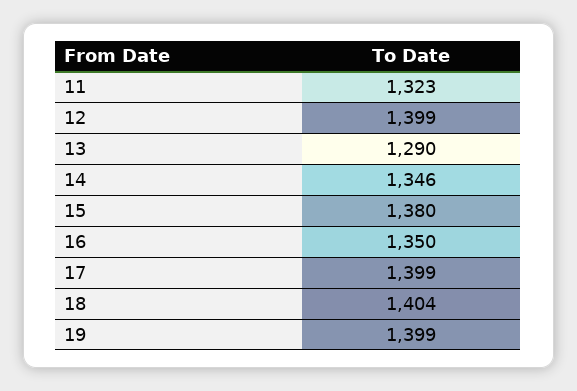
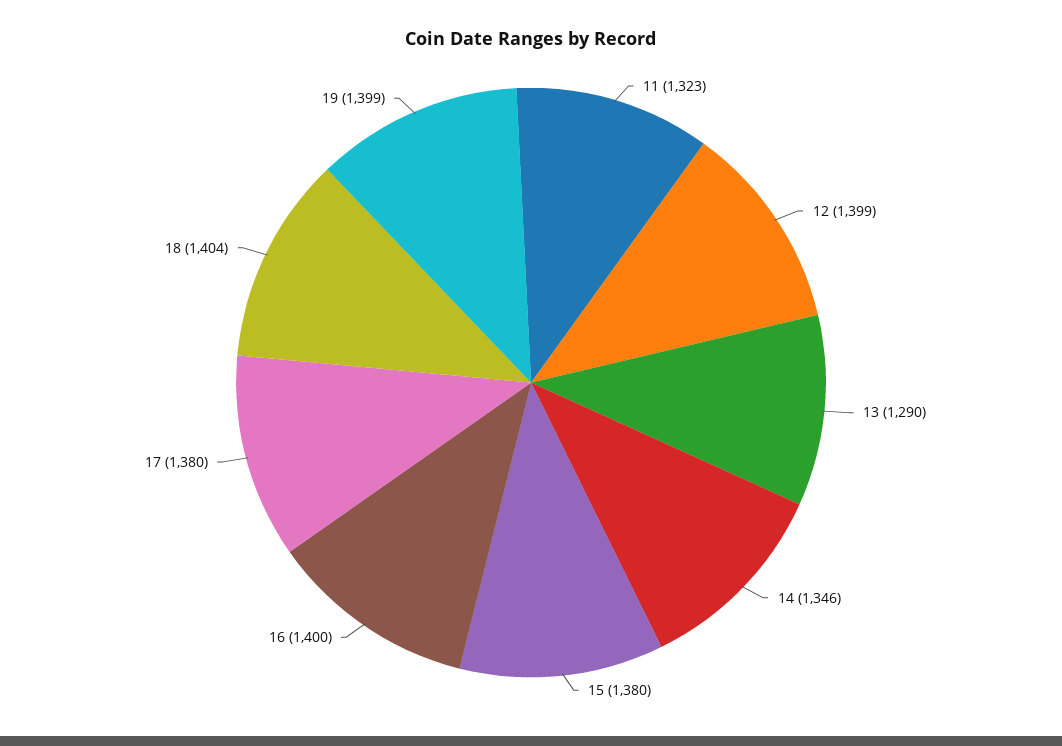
16: 1350 -> 1400
17: 1399 -> 1380

